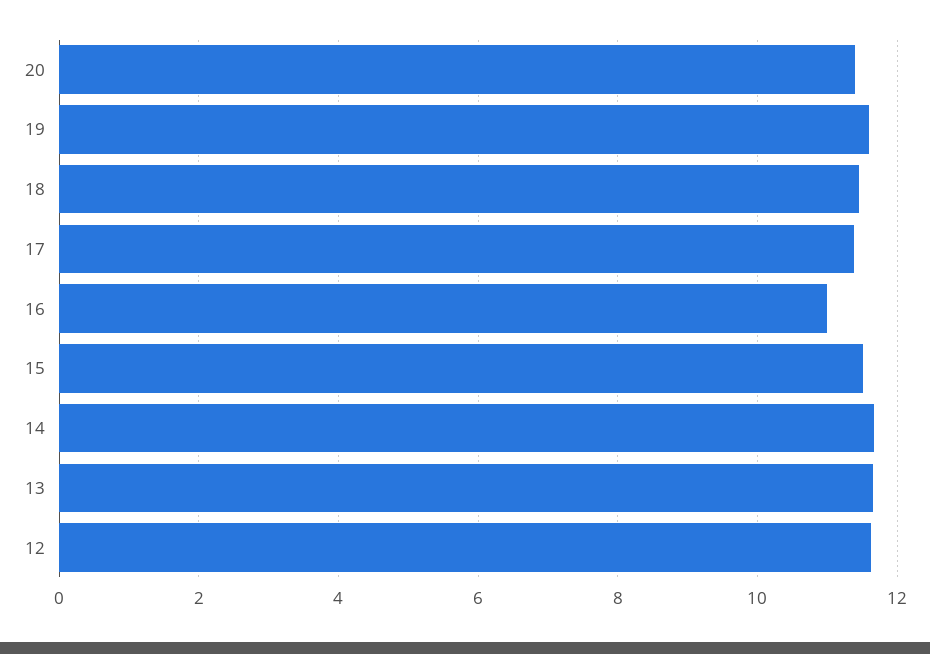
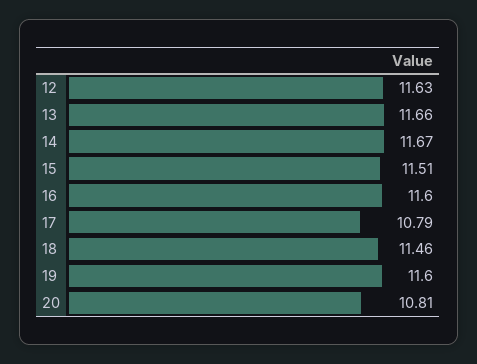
20: 11.4 -> 10.81
17: 11.4 -> 10.79
16: 11 -> 11.6

